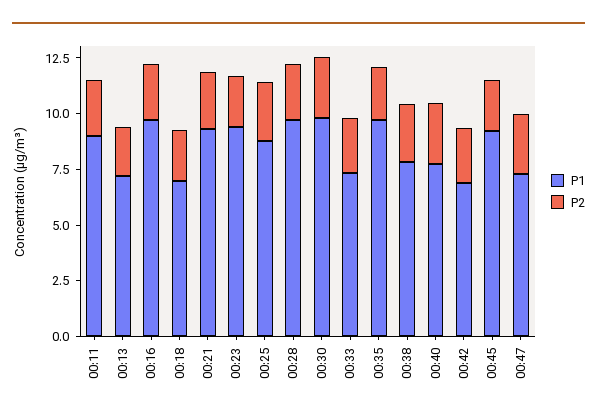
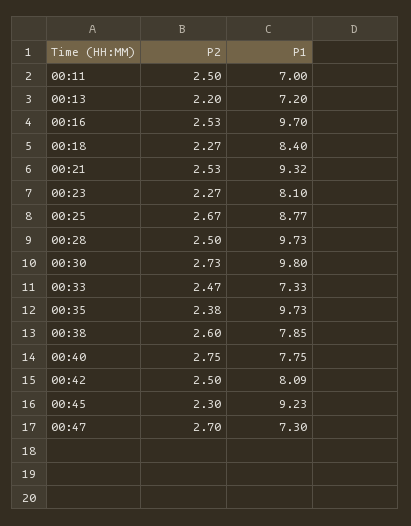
P1, 00:11: 9 -> 7
P1, 00:18: 7 -> 8.4
P1, 00:23: 9.5 -> 8.1
P1, 00:42: 7 -> 8.09

